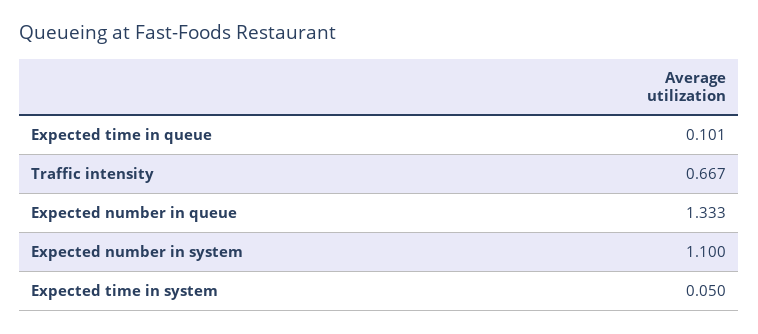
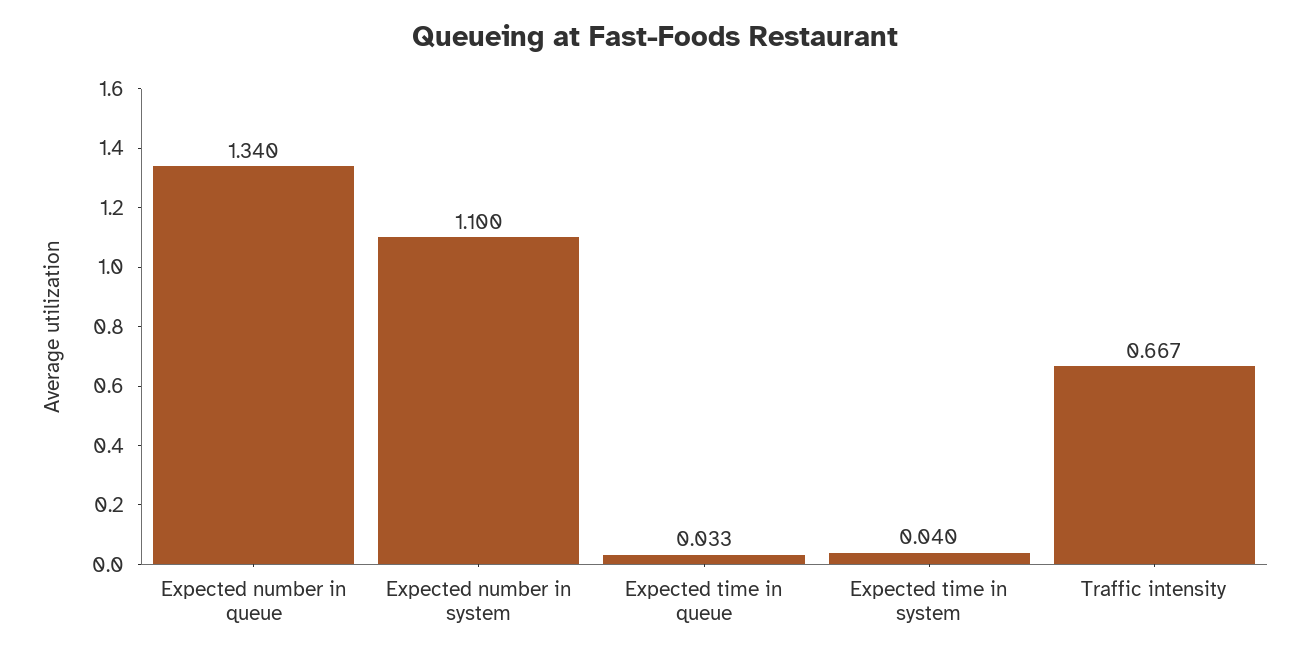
Expected time in queue: 0.101 -> 0.033
Expected number in queue: 1.333 -> 1.34
Expected time in system: 0.05 -> 0.04

